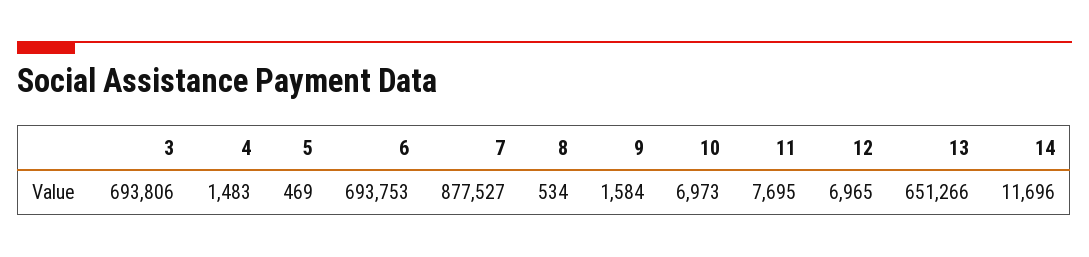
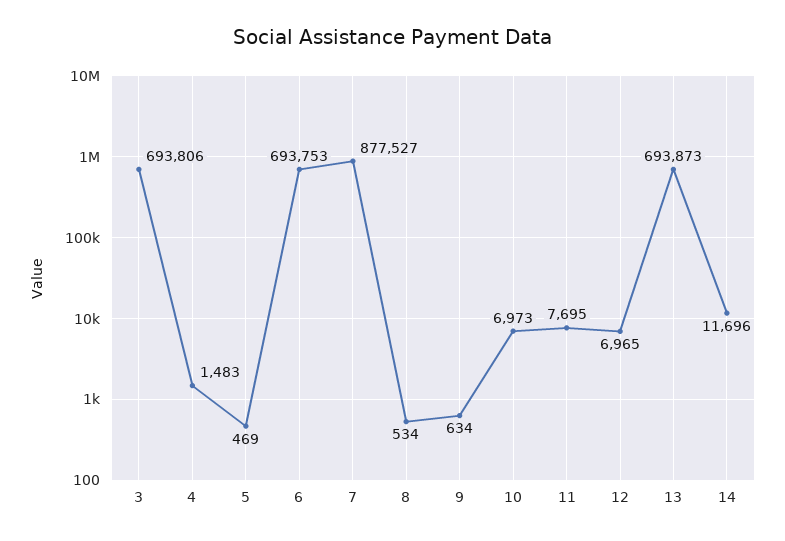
9: 1584 -> 634
13: 651266 -> 693873

